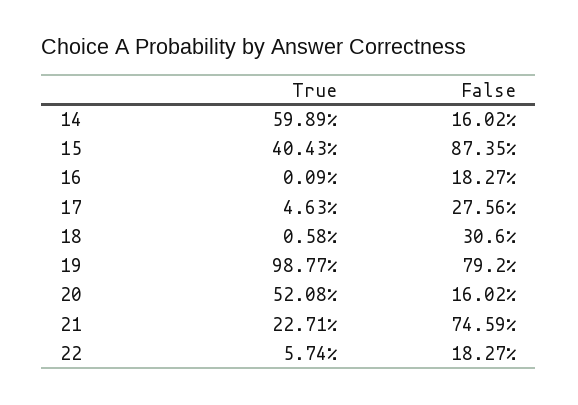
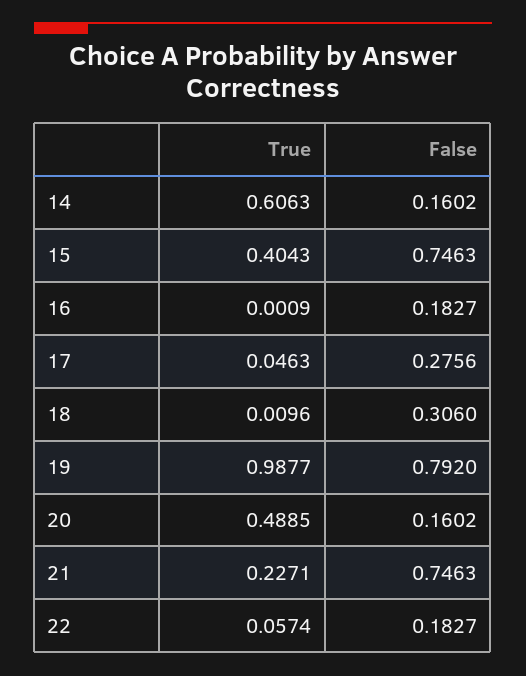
True, 14: 0.5989 -> 0.6063
False, 15: 0.8735 -> 0.7463
True, 18: 0.0058 -> 0.0096
True, 20: 0.5208 -> 0.4885
False, 21: 0.7459 -> 0.7463

